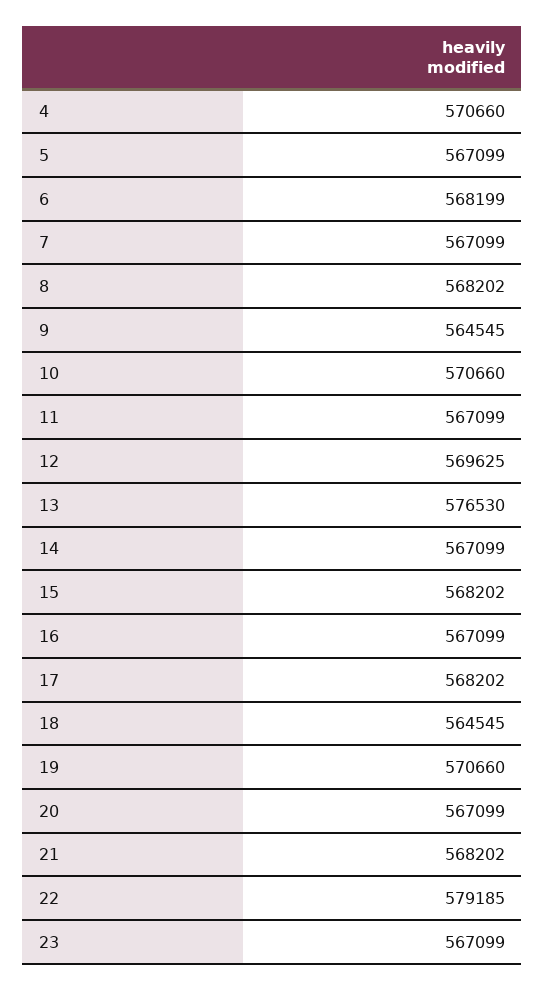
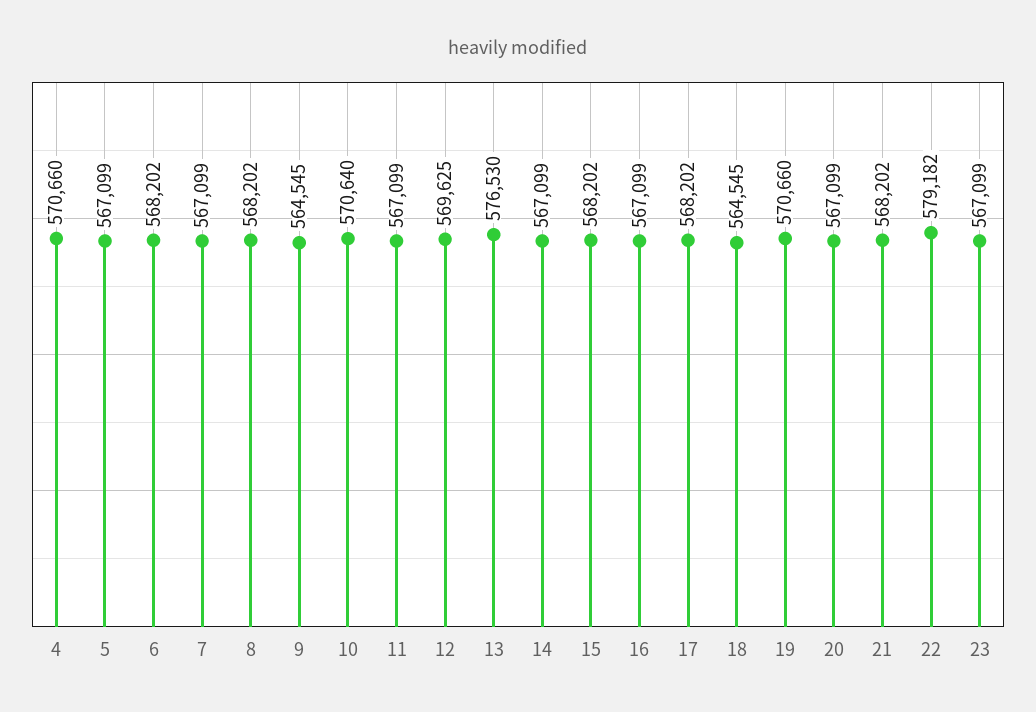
6: 568199 -> 568202
10: 570660 -> 570640
22: 579185 -> 579182

